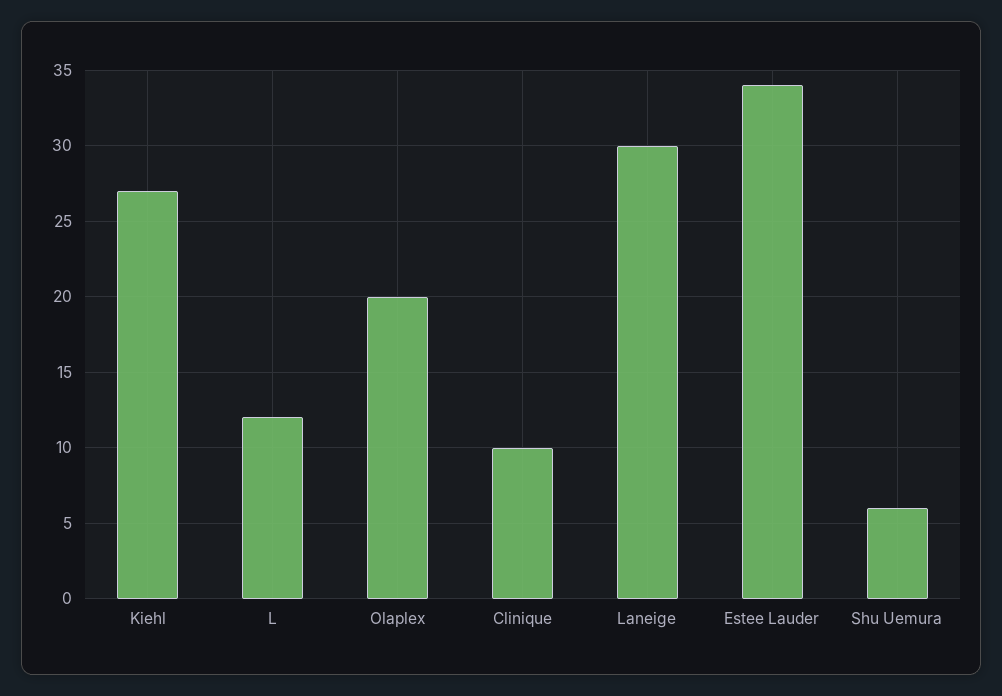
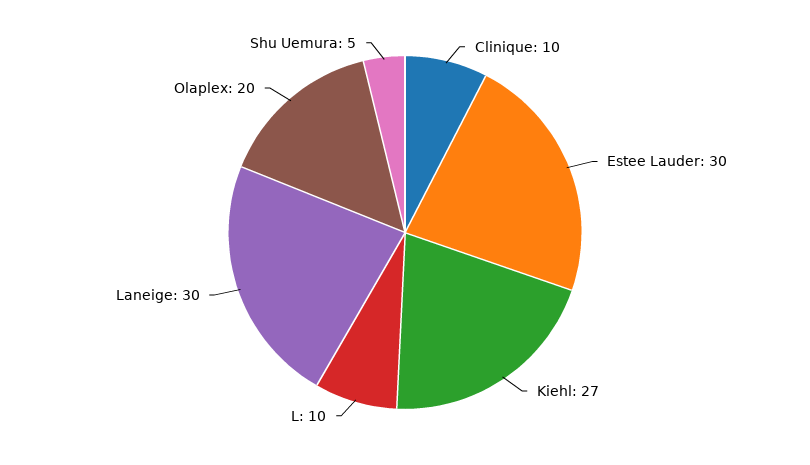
L: 12 -> 10
Estee Lauder: 34 -> 30
Shu Uemura: 6 -> 5

